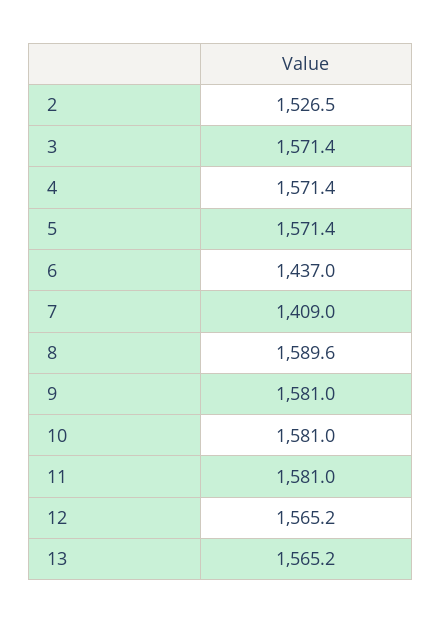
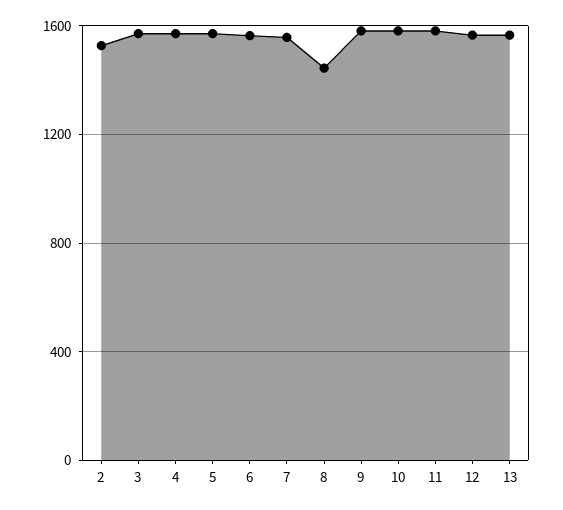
6: 1437 -> 1550
7: 1409 -> 1550
8: 1589.6 -> 1450

